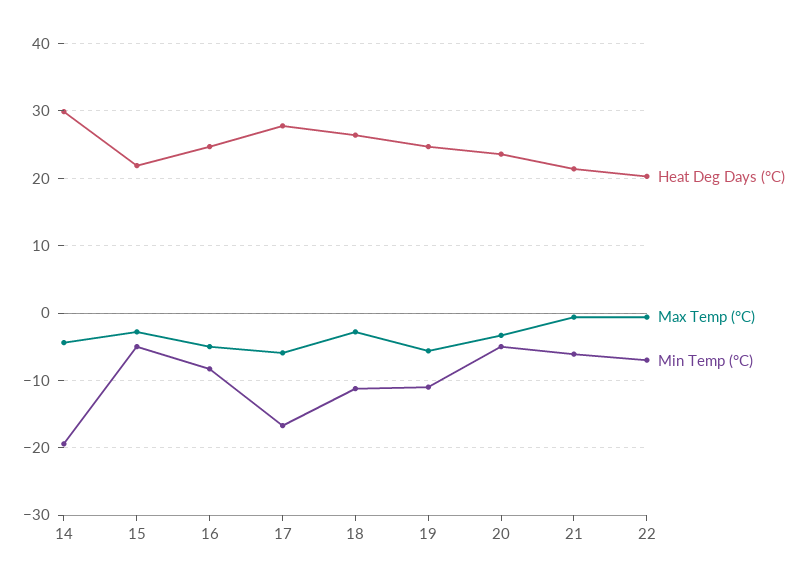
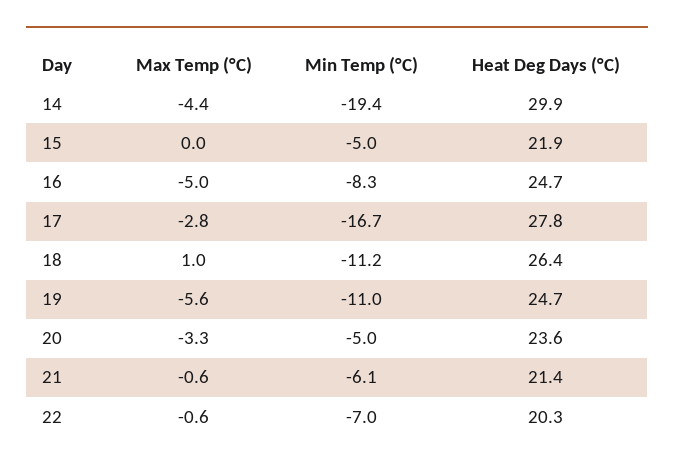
Max Temp (°C), 15: -3 -> 0
Max Temp (°C), 17: -6 -> -2.8
Max Temp (°C), 18: -3 -> 1

